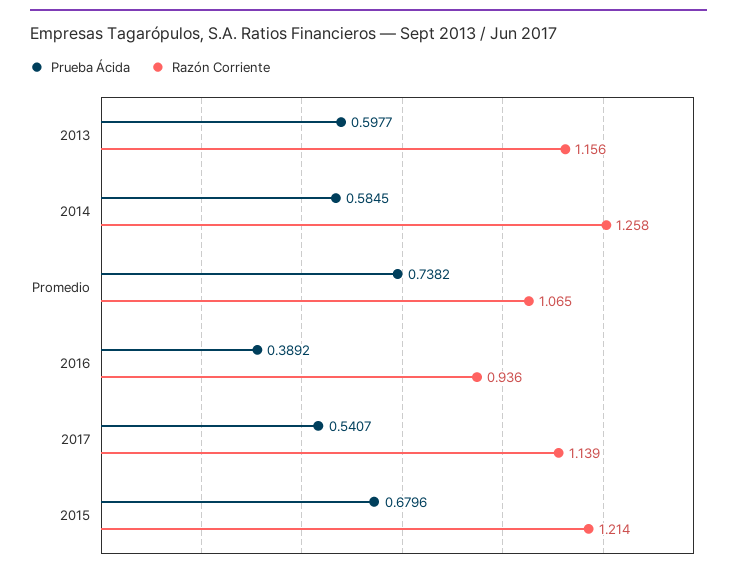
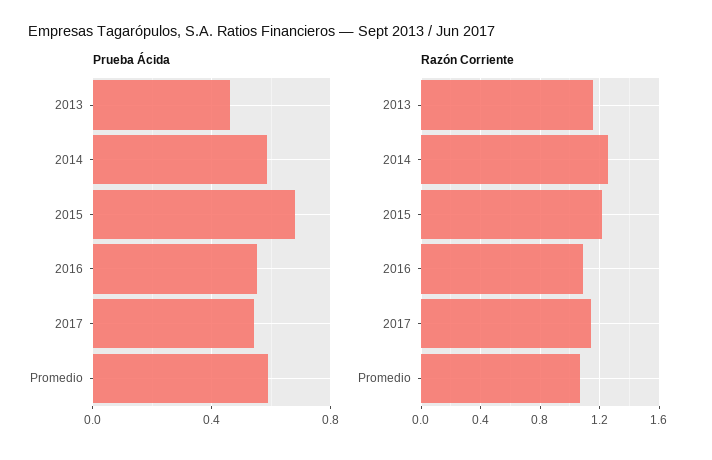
Prueba Ácida, 2013: 0.5977 -> 0.45
Prueba Ácida, Promedio: 0.7382 -> 0.6
Prueba Ácida, 2016: 0.3892 -> 0.55
Razón Corriente, 2016: 0.936 -> 1.1

